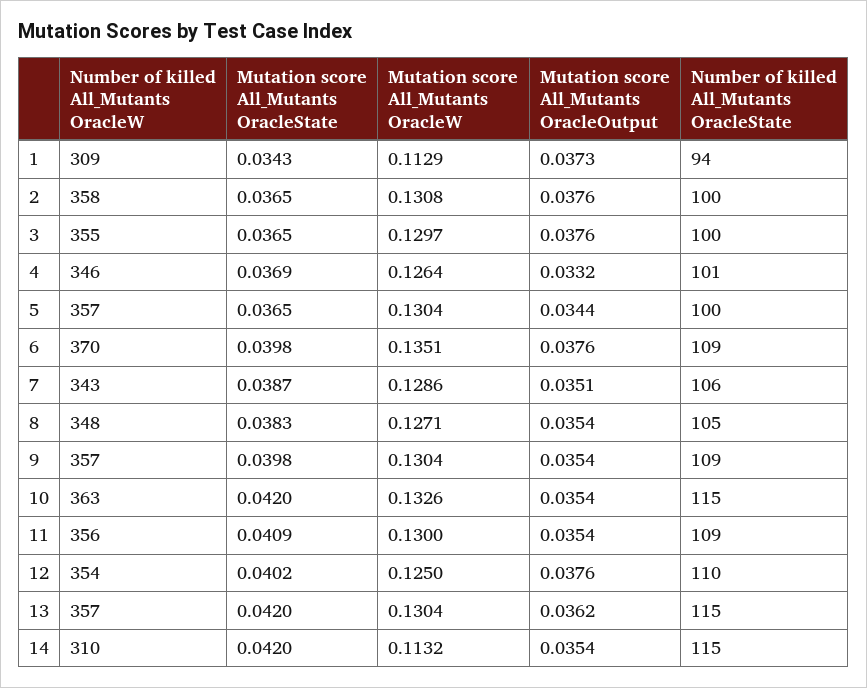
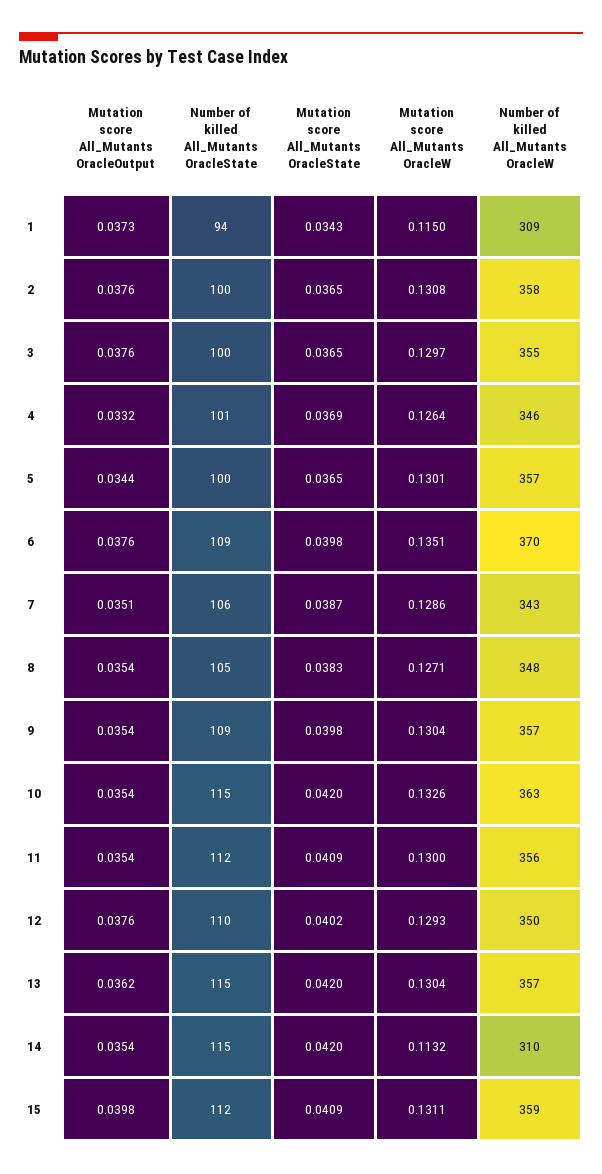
Mutation score All_Mutants OracleW, 1: 0.1129 -> 0.115
Mutation score All_Mutants OracleW, 5: 0.1304 -> 0.1301
Number of killed All_Mutants OracleState, 11: 109 -> 112
Number of killed All_Mutants OracleW, 12: 354 -> 350
Mutation score All_Mutants OracleW, 12: 0.125 -> 0.1293
Mutation score All_Mutants OracleOutput, 15: none -> 0.0398
Number of killed All_Mutants OracleState, 15: none -> 112
Mutation score All_Mutants OracleState, 15: none -> 0.0409
Mutation score All_Mutants OracleW, 15: none -> 0.1311
Number of killed All_Mutants OracleW, 15: none -> 359

